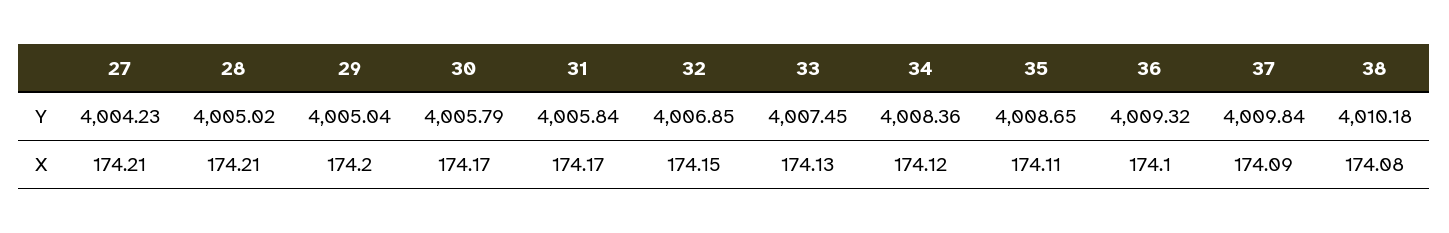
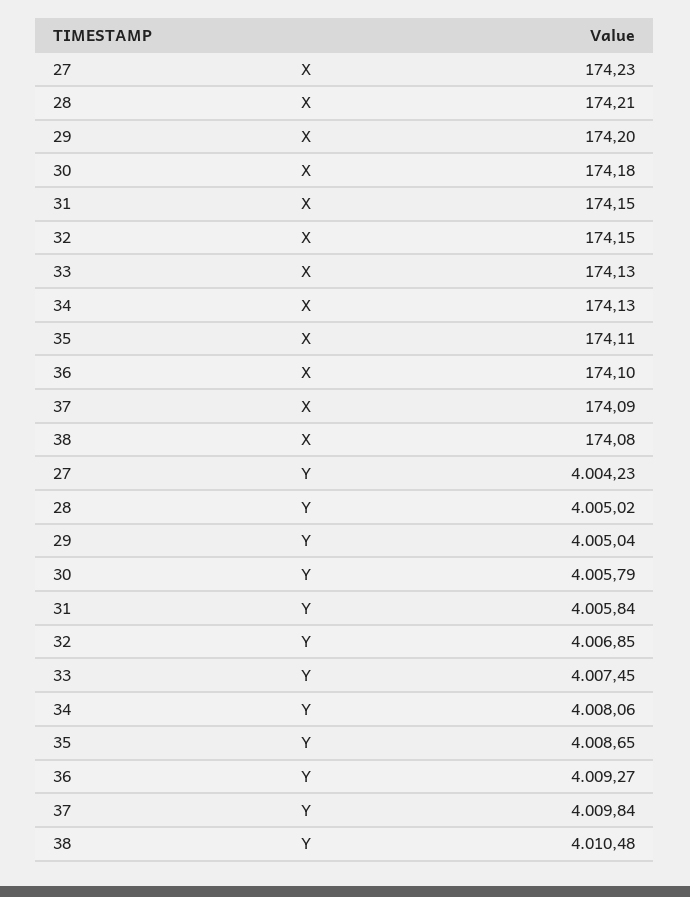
34, Y: 4008.36 -> 4008.06
36, Y: 4009.32 -> 4009.27
38, Y: 4010.18 -> 4010.48
27, X: 174.21 -> 174.23
30, X: 174.17 -> 174.18
31, X: 174.17 -> 174.15
34, X: 174.12 -> 174.13

